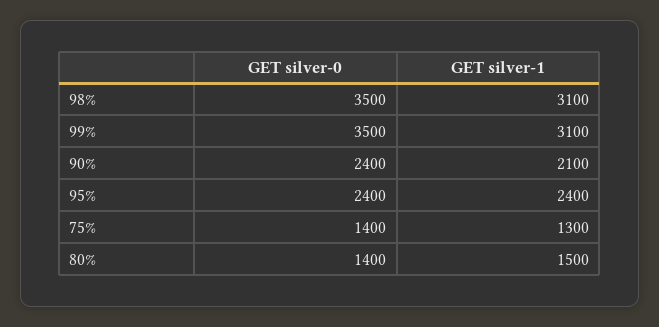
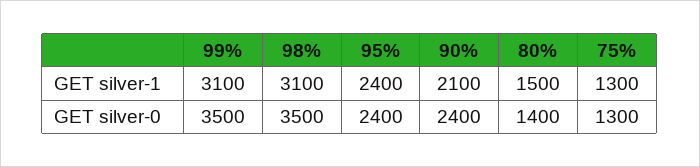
GET silver-0, 75%: 1400 -> 1300

